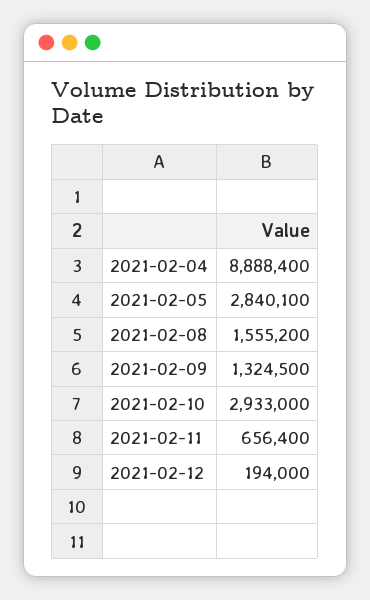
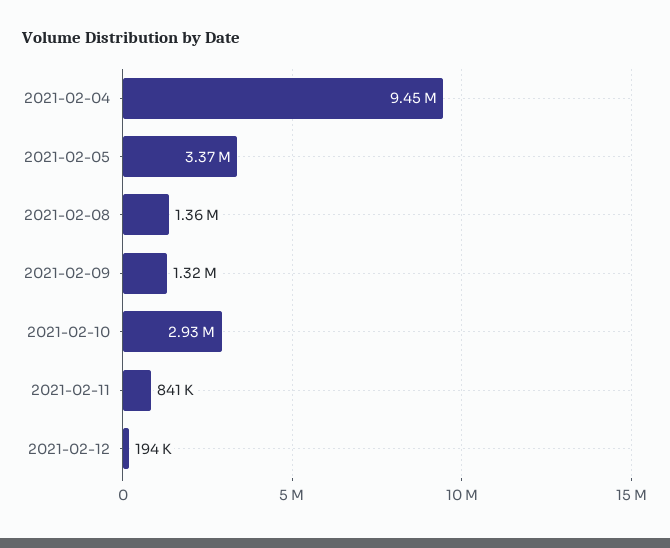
2021-02-04: 8888400 -> 9450000
2021-02-05: 2840100 -> 3370000
2021-02-08: 1555200 -> 1360000
2021-02-11: 656400 -> 841000

